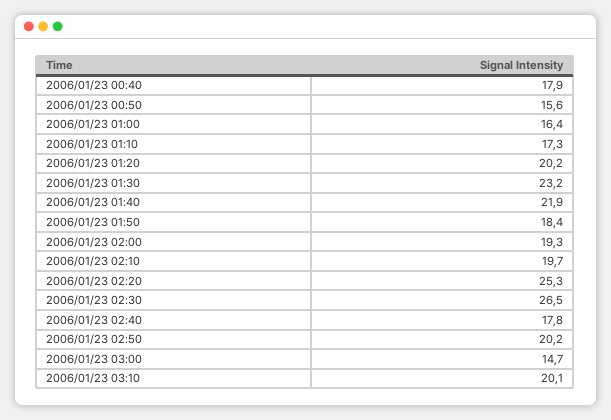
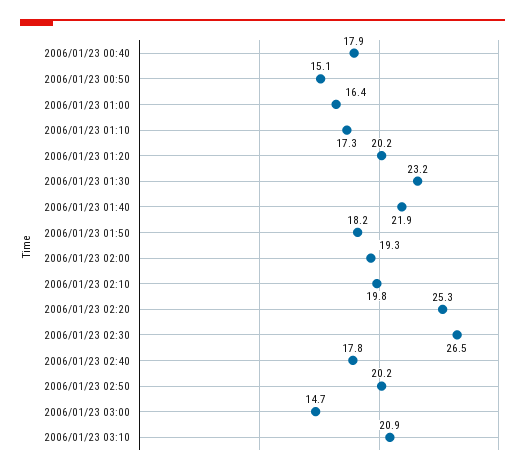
2006/01/23 00:50: 15.6 -> 15.1
2006/01/23 01:50: 18.4 -> 18.2
2006/01/23 02:10: 19.7 -> 19.8
2006/01/23 03:10: 20.1 -> 20.9

